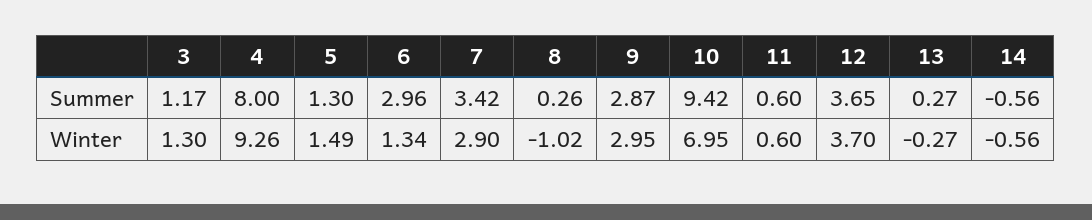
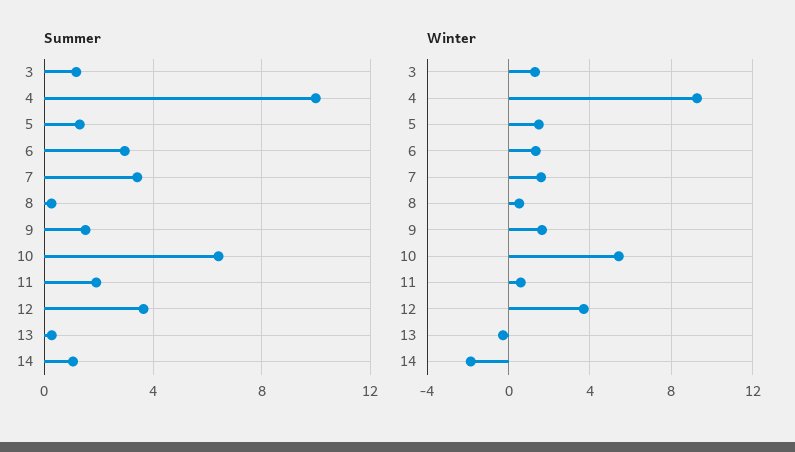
Summer, 4: 8 -> 10
Summer, 9: 2.87 -> 1.5
Summer, 10: 9.42 -> 6.5
Summer, 11: 0.6 -> 2
Summer, 14: -0.56 -> 1
Winter, 7: 2.9 -> 1.5
Winter, 8: -1.02 -> 0.5
Winter, 9: 2.95 -> 1.5
Winter, 10: 6.95 -> 5.5
Winter, 14: -0.56 -> -2

